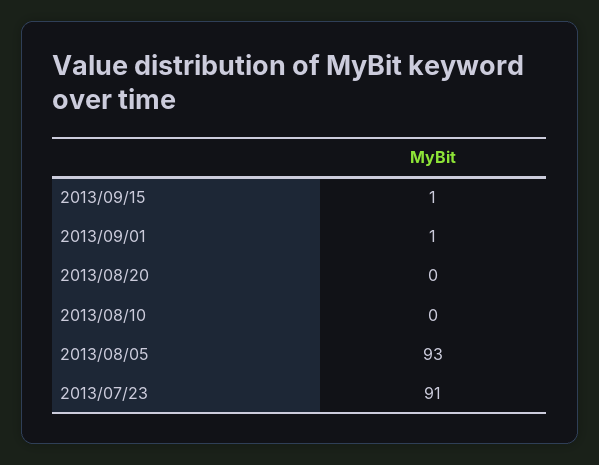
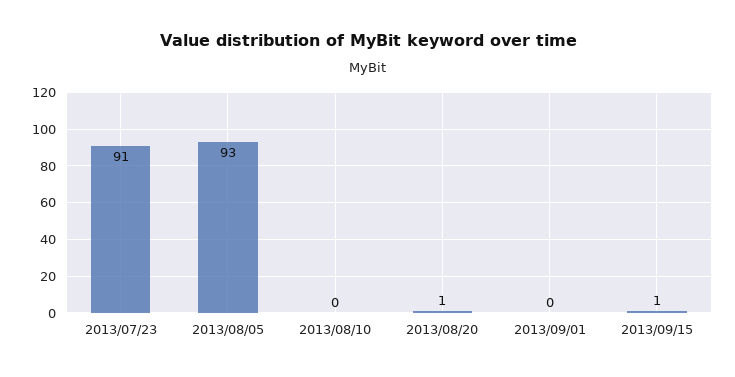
2013/09/01: 1 -> 0
2013/08/20: 0 -> 1

